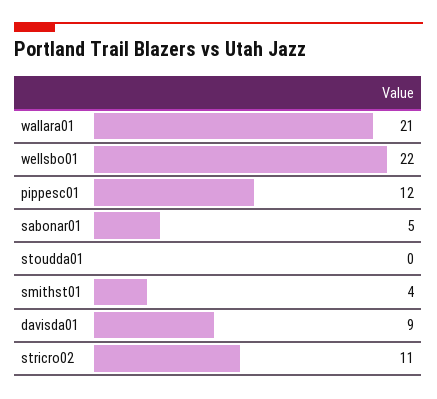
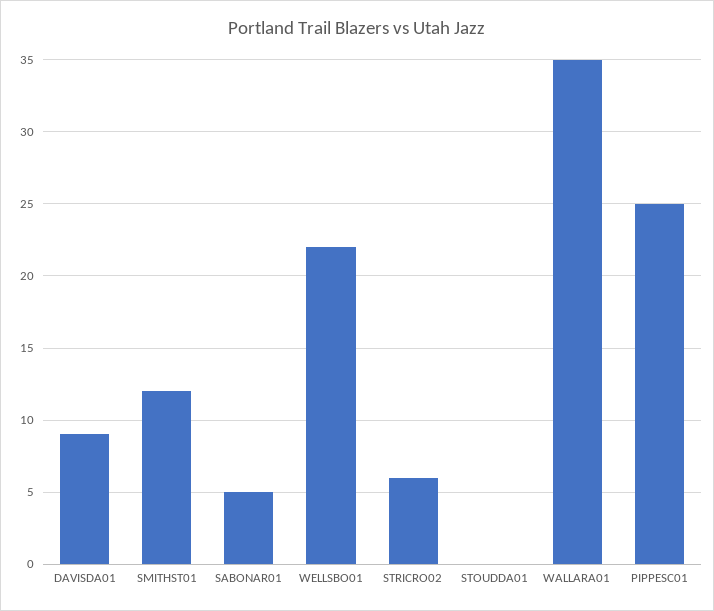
wallara01: 21 -> 35
pippesc01: 12 -> 25
smithst01: 4 -> 12
stricro02: 11 -> 6

